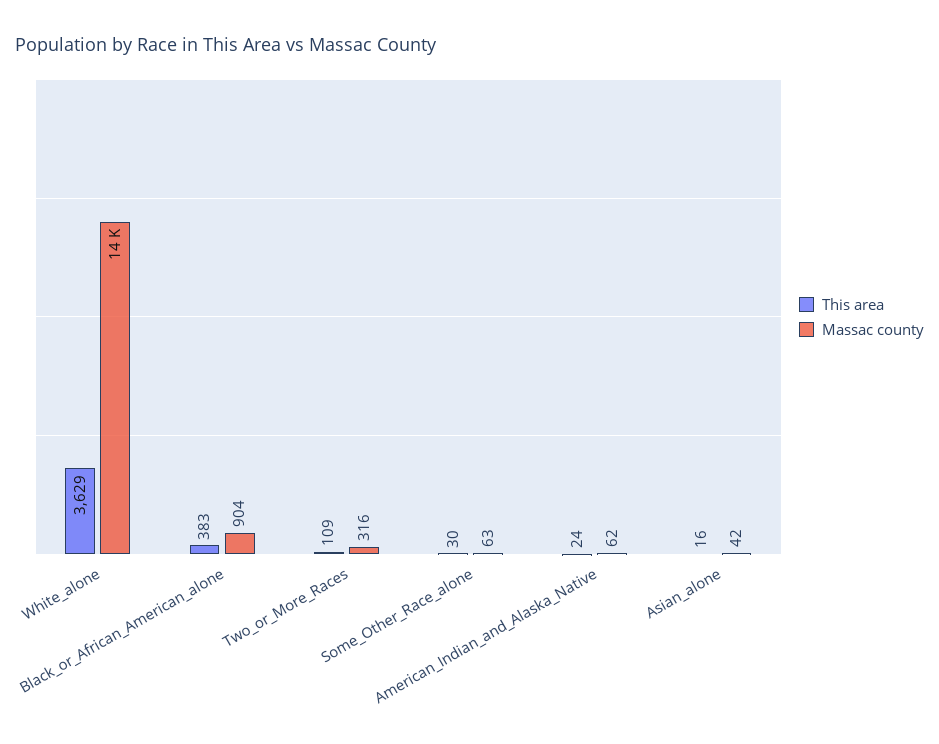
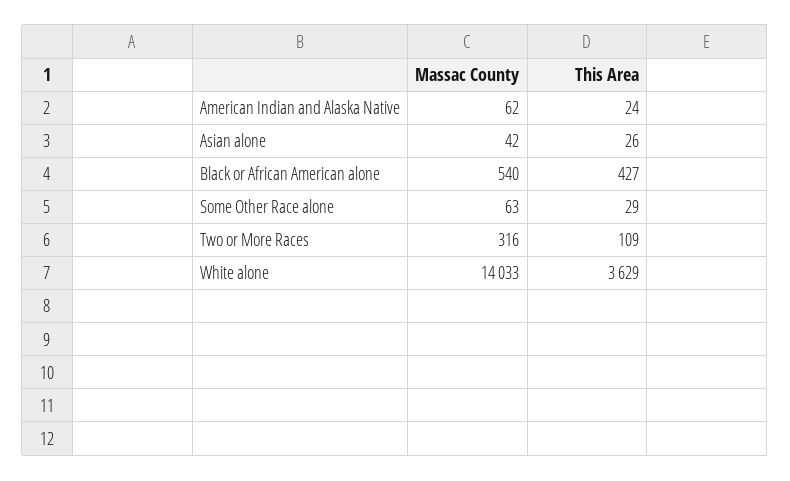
This area, Black_or_African_American_alone: 383 -> 427
Massac county, Black_or_African_American_alone: 904 -> 540
This area, Some_Other_Race_alone: 30 -> 29
This area, Asian_alone: 16 -> 26

